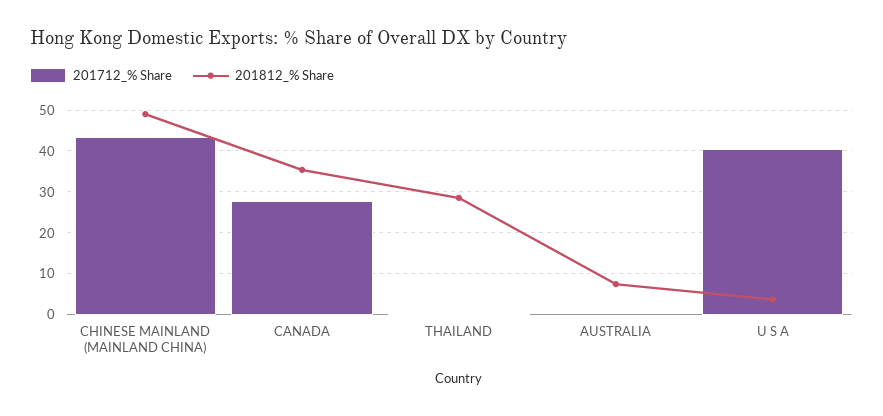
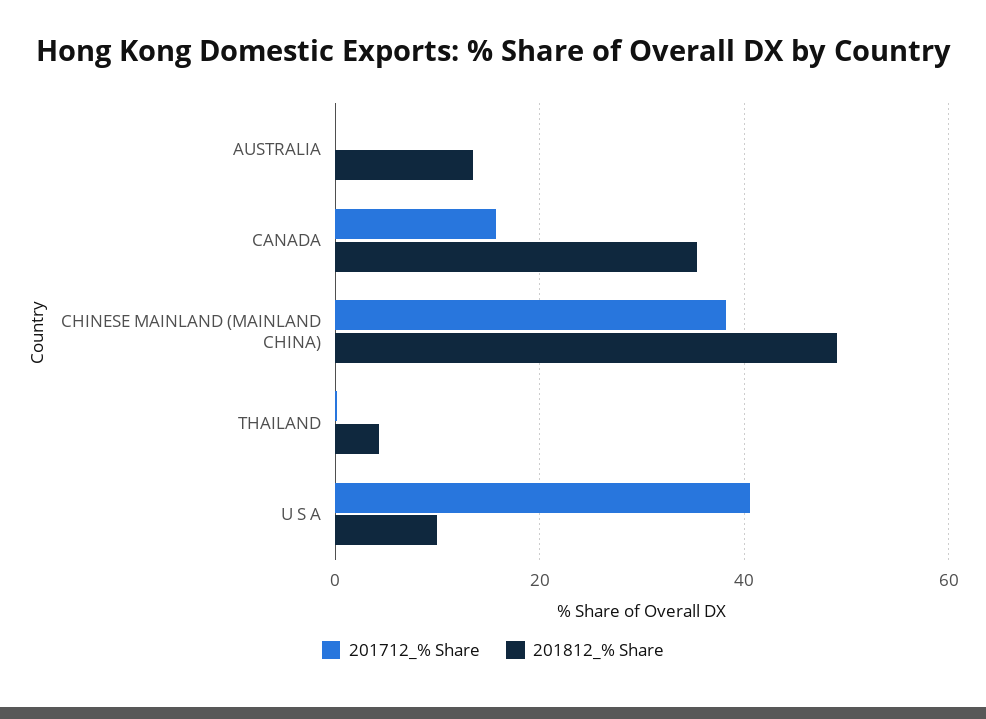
201712_% Share, CHINESE MAINLAND (MAINLAND CHINA): 44 -> 38
201712_% Share, CANADA: 28 -> 16
201812_% Share, THAILAND: 28 -> 4
201812_% Share, AUSTRALIA: 8 -> 14
201812_% Share, U S A: 4 -> 10

